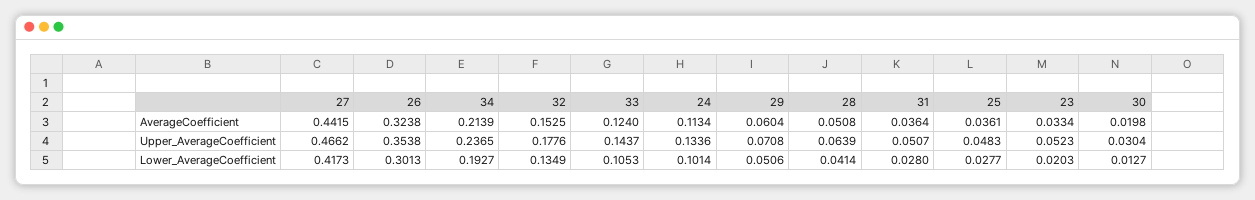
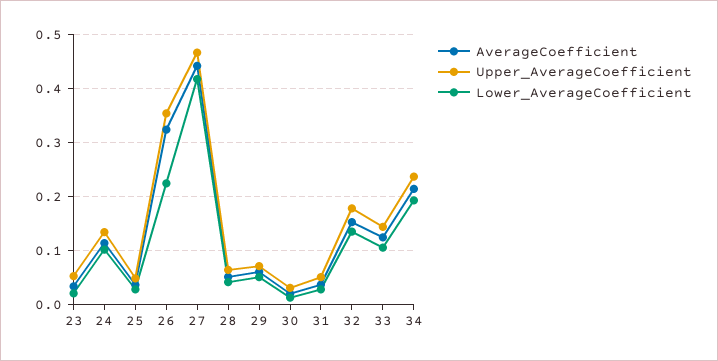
Lower_AverageCoefficient, 26: 0.3013 -> 0.22

